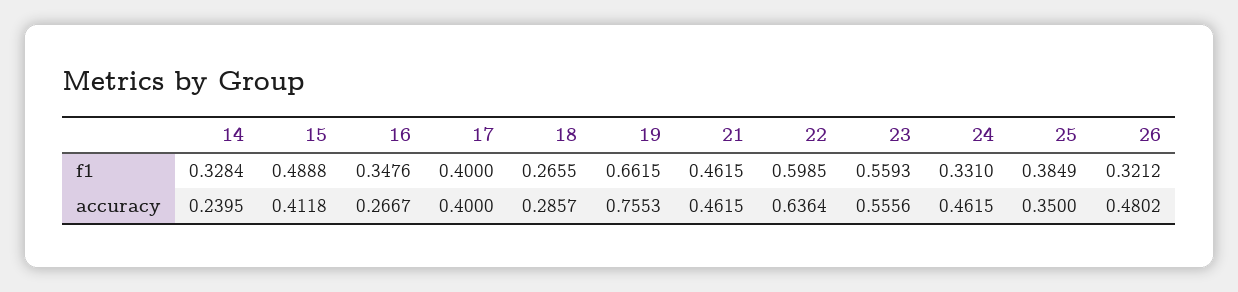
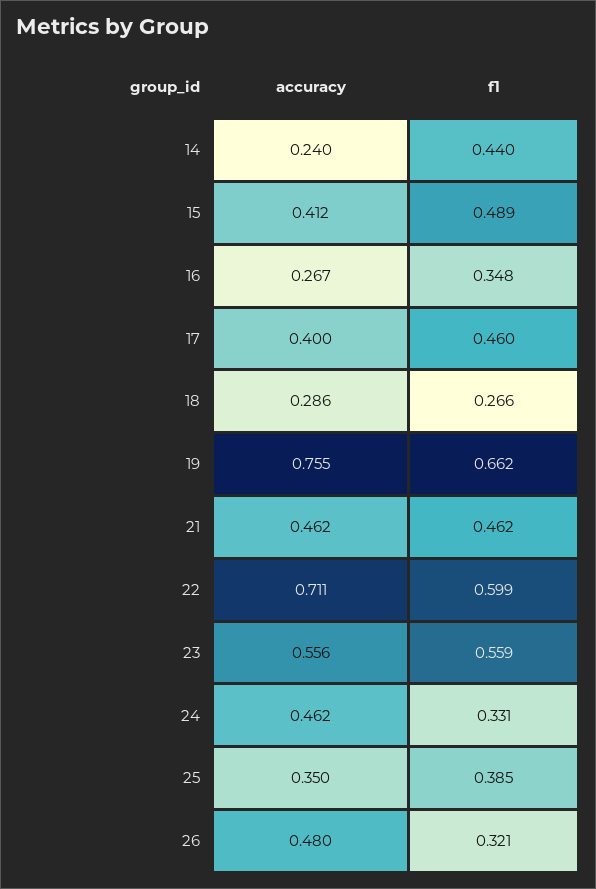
14, f1: 0.3284 -> 0.44
17, f1: 0.4 -> 0.46
22, accuracy: 0.6364 -> 0.711

